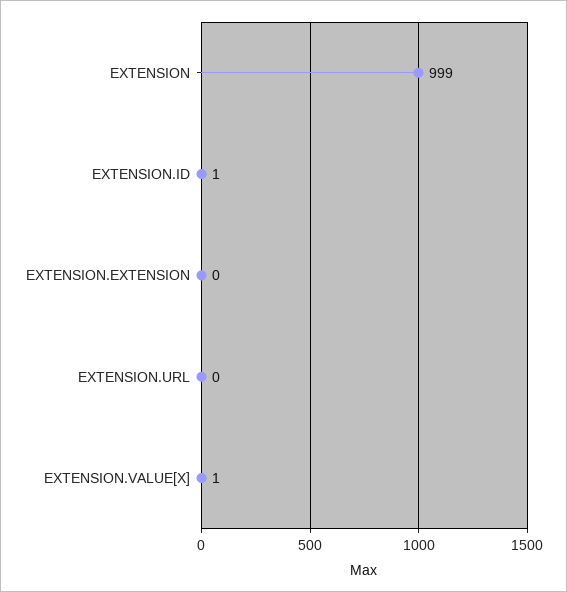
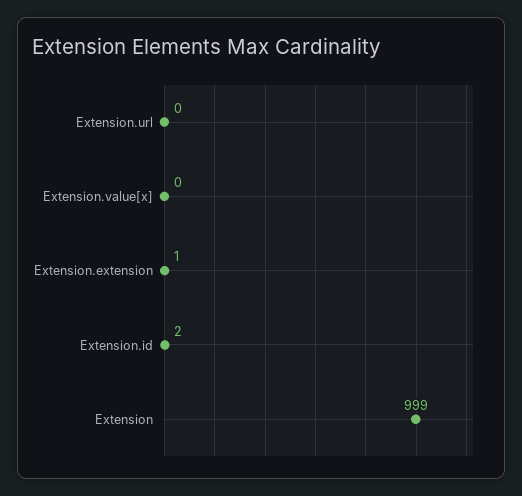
EXTENSION.ID: 1 -> 2
EXTENSION.EXTENSION: 0 -> 1
EXTENSION.VALUE[X]: 1 -> 0

